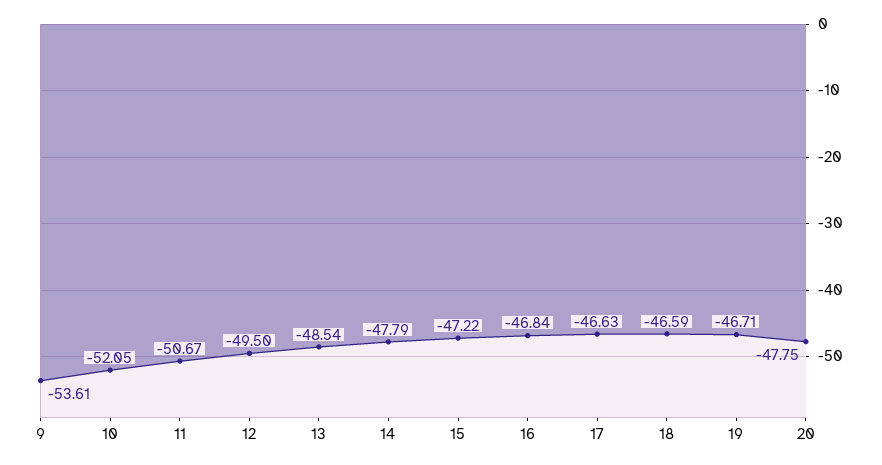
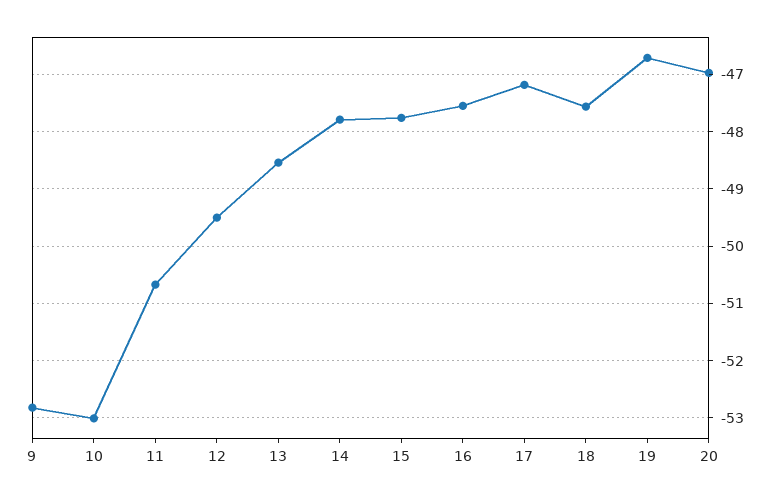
9: -53.61 -> -52.8
10: -52.05 -> -53
15: -47.22 -> -47.8
16: -46.84 -> -47.6
17: -46.63 -> -47.2
18: -46.59 -> -47.6
20: -47.75 -> -47

